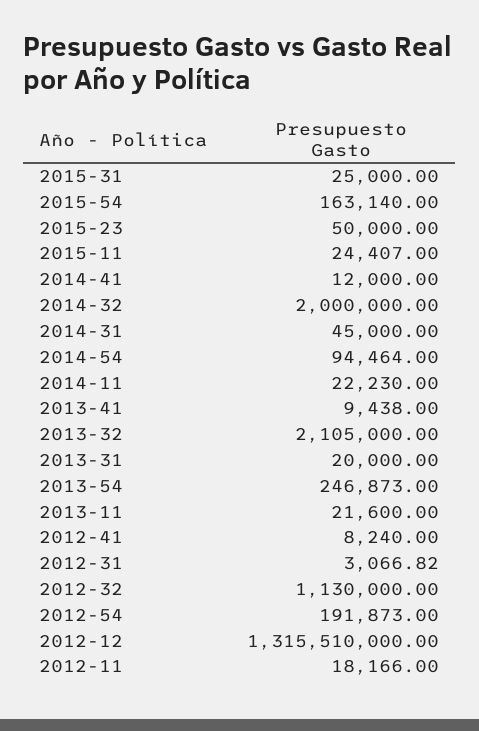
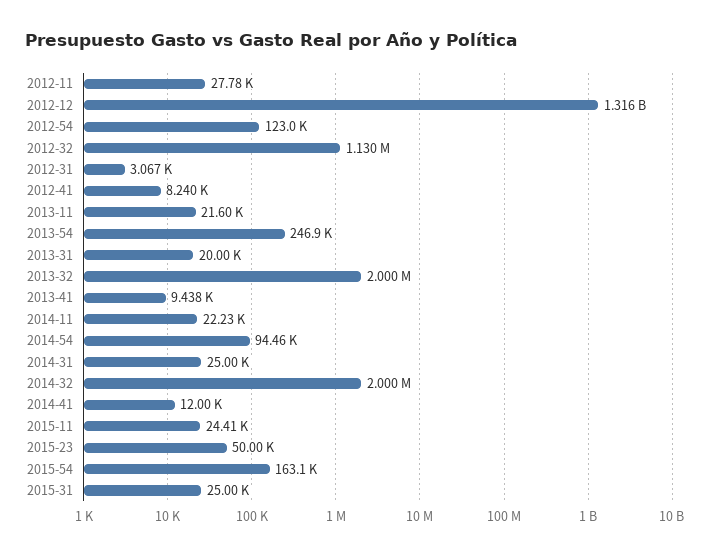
2014-31: 45000 -> 25000
2013-32: 2105000 -> 2000000
2012-54: 191873 -> 123000
2012-11: 18166 -> 27780

